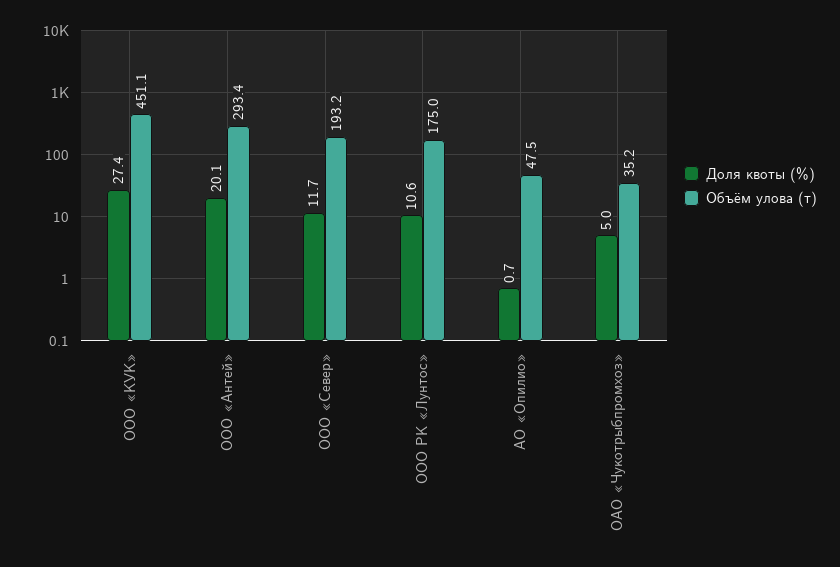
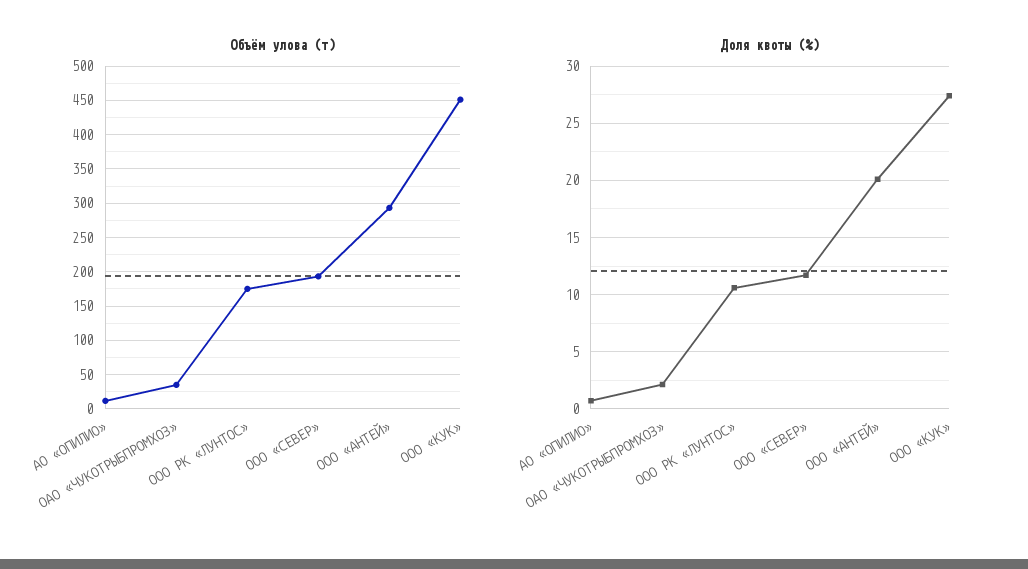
Объём улова (т), АО «Опилио»: 47.5 -> 10
Доля квоты (%), ОАО «Чукотрыбпромхоз»: 5 -> 2

